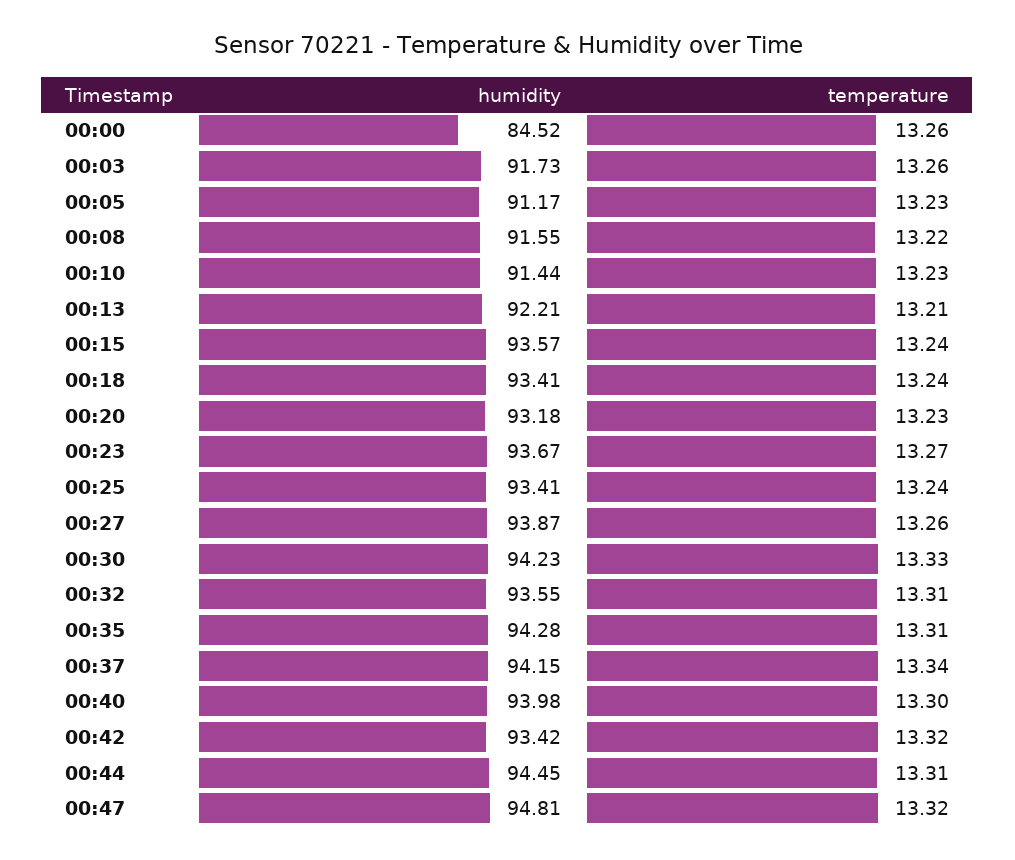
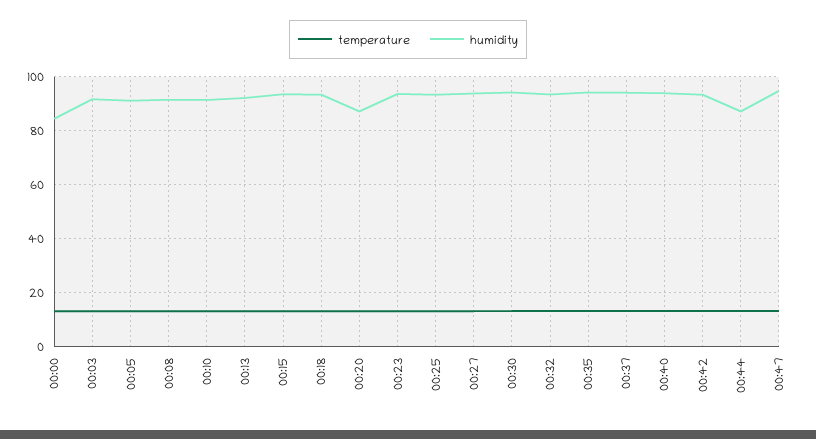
humidity, 00:20: 93.18 -> 87.5
humidity, 00:44: 94.45 -> 87.5

